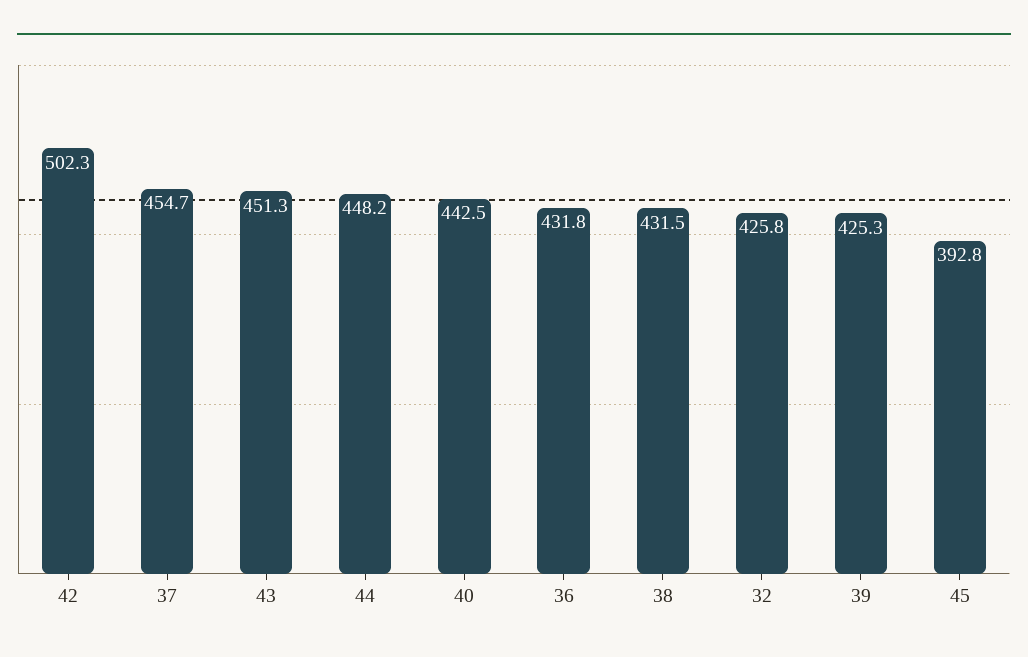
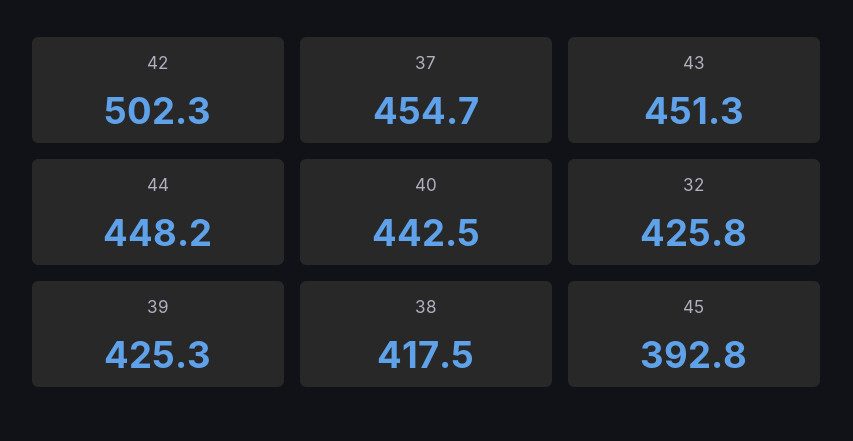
36: 431.8 -> none
38: 431.5 -> 417.5

